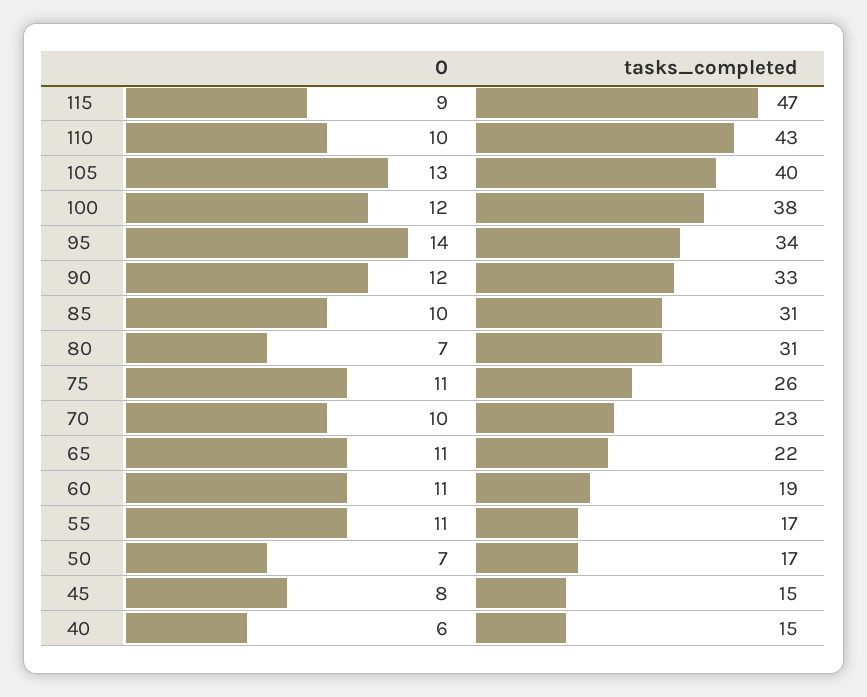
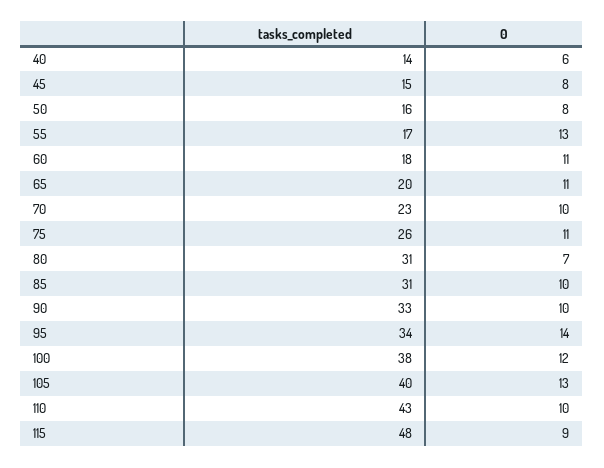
tasks_completed, 115: 47 -> 48
0, 90: 12 -> 10
tasks_completed, 65: 22 -> 20
tasks_completed, 60: 19 -> 18
0, 55: 11 -> 13
0, 50: 7 -> 8
tasks_completed, 50: 17 -> 16
tasks_completed, 40: 15 -> 14

